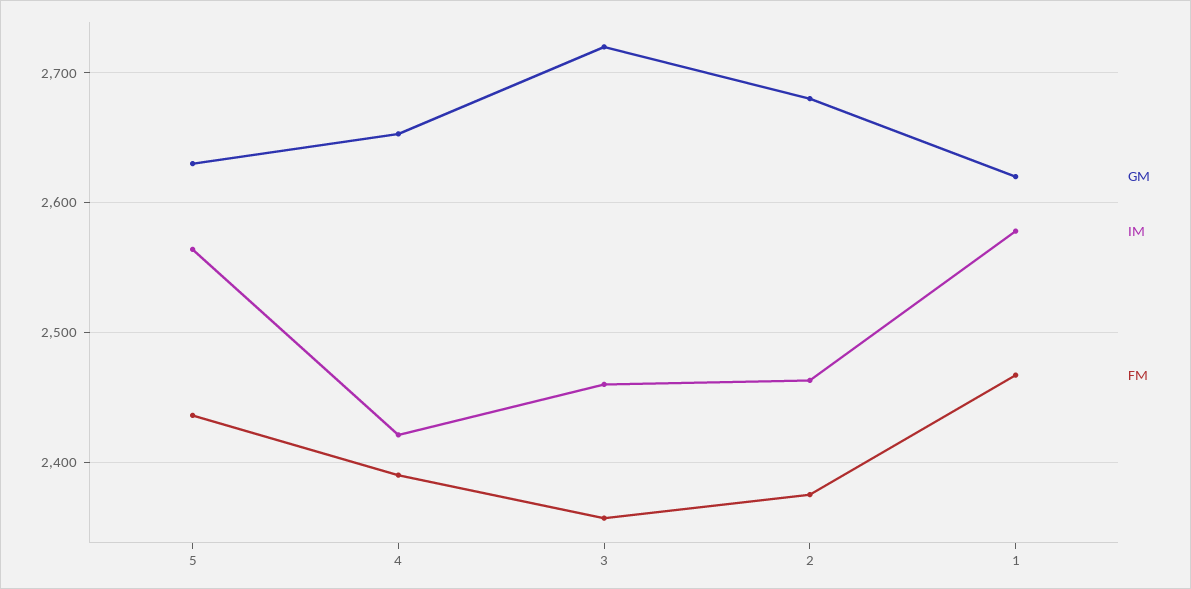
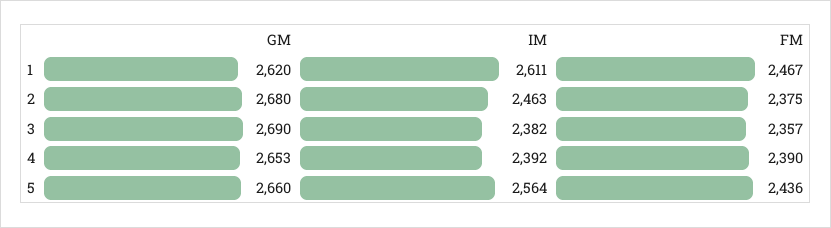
GM, 5: 2630 -> 2660
IM, 4: 2420 -> 2392
GM, 3: 2720 -> 2690
IM, 3: 2460 -> 2382
IM, 1: 2580 -> 2611

